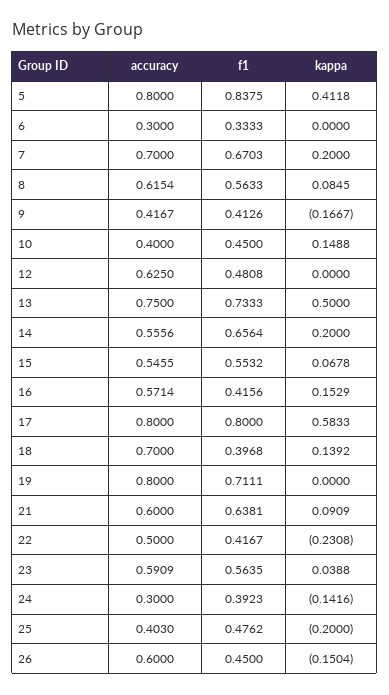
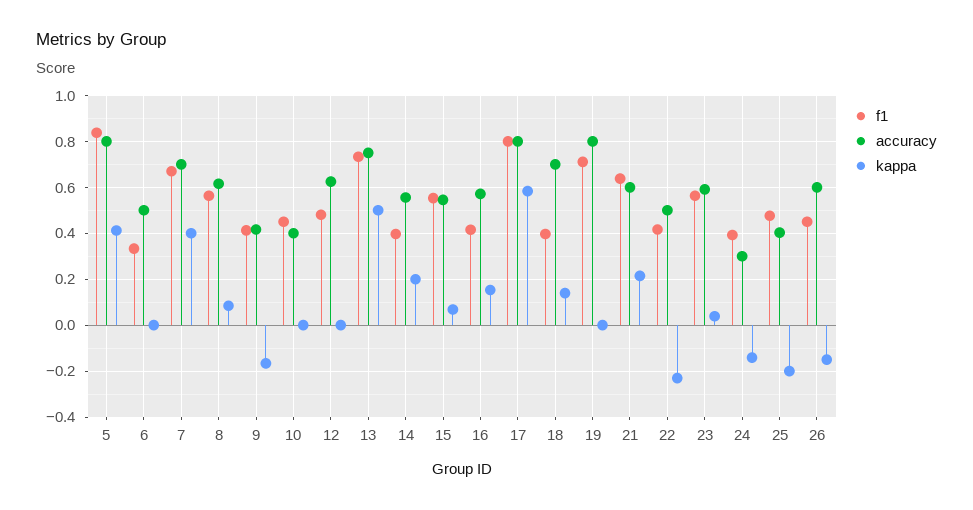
accuracy, 6: 0.3 -> 0.5
kappa, 7: 0.2 -> 0.4
kappa, 10: 0.1488 -> 0
f1, 14: 0.6564 -> 0.4
kappa, 21: 0.0909 -> 0.2

